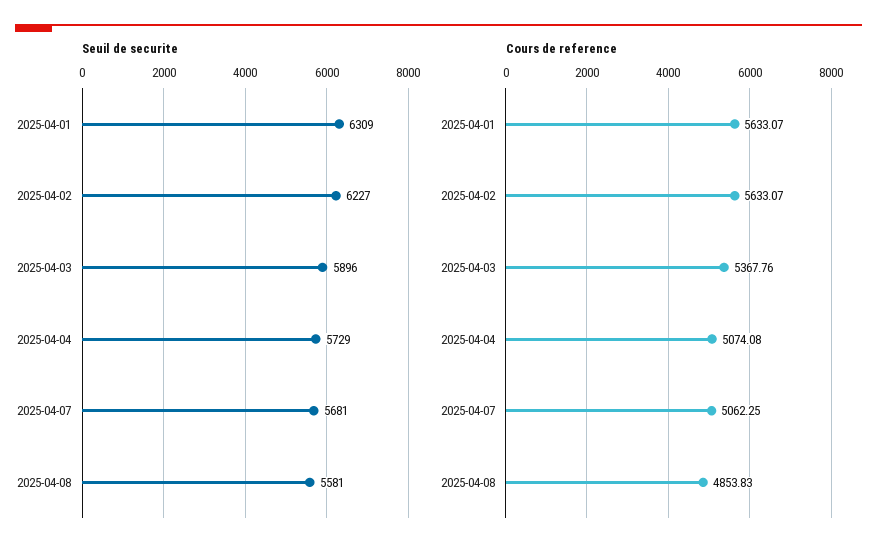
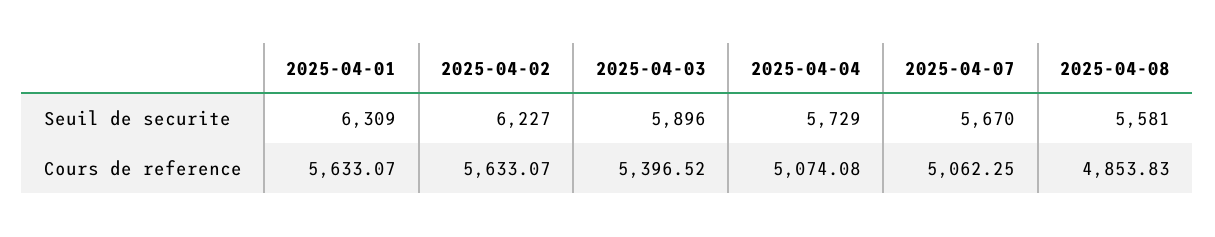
Seuil de securite, 2025-04-07: 5681 -> 5670
Cours de reference, 2025-04-03: 5367.76 -> 5396.52

